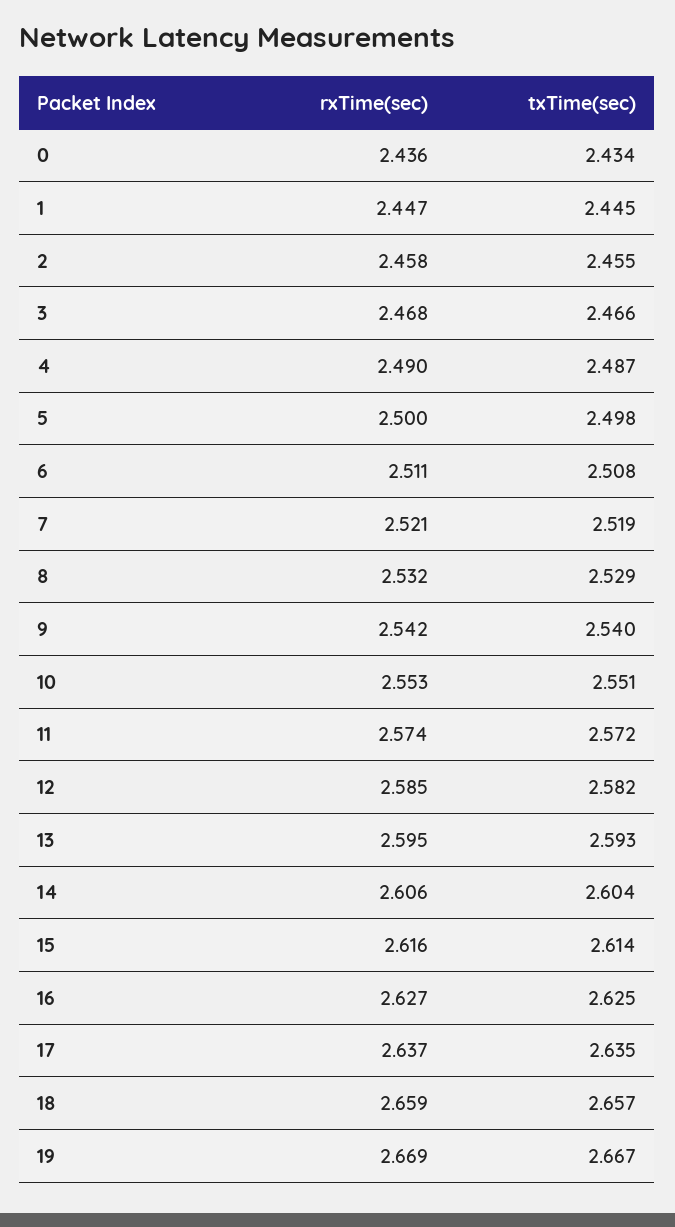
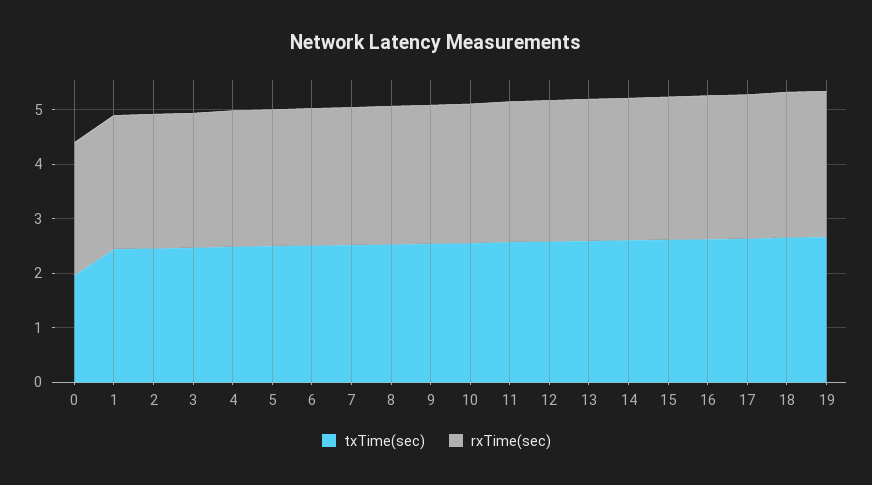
txTime(sec), 0: 2.434 -> 2

